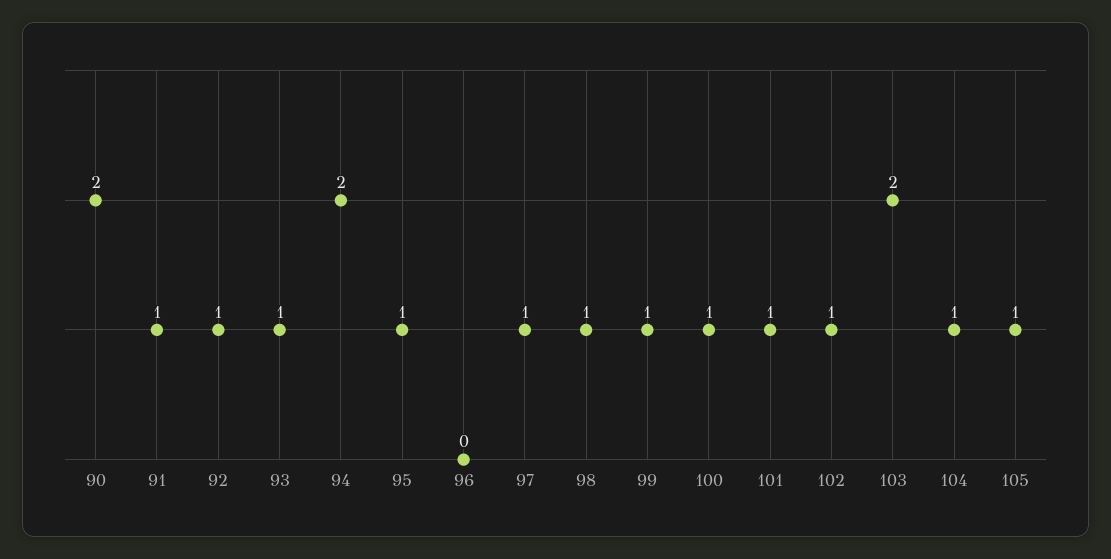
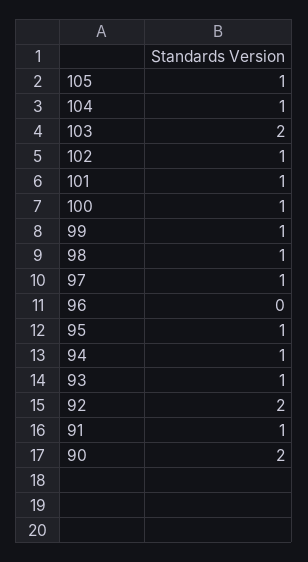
92: 1 -> 2
94: 2 -> 1

